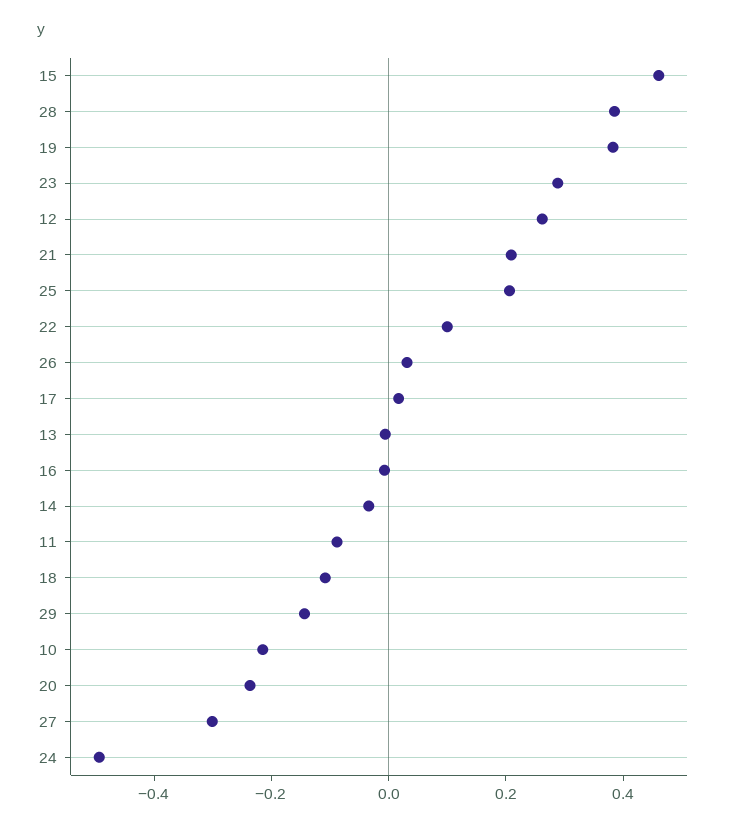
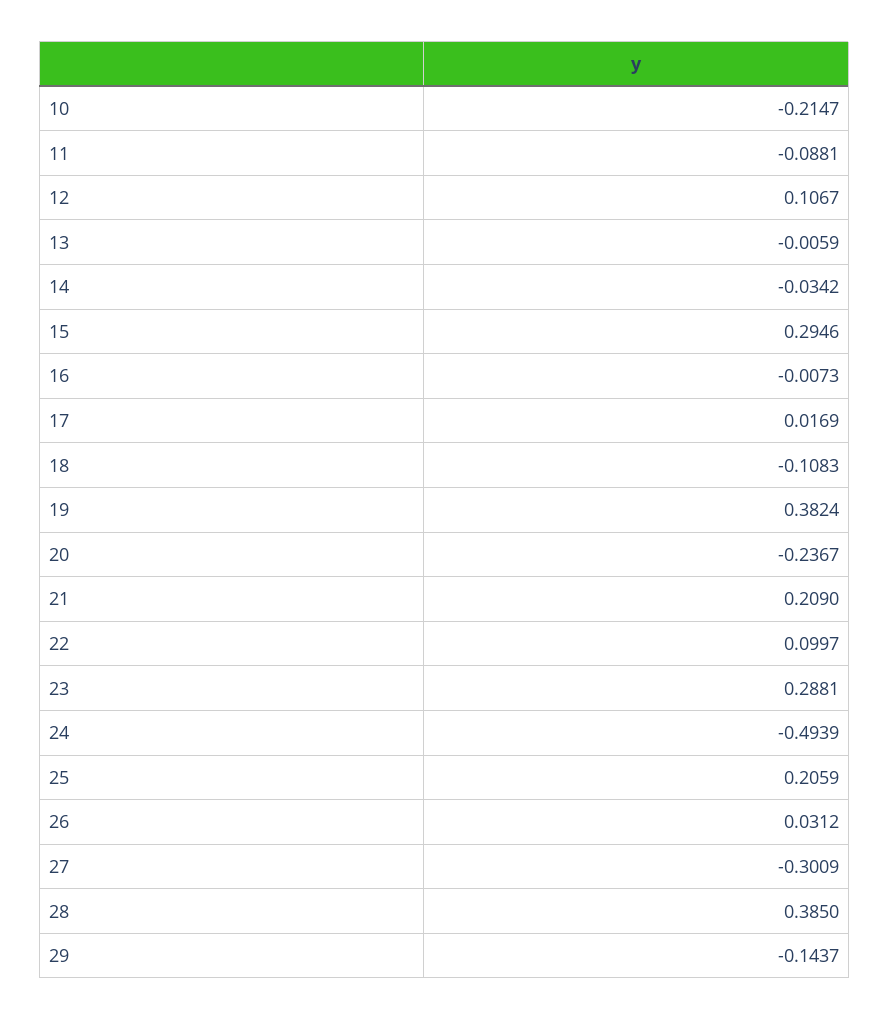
15: 0.45 -> 0.2946
12: 0.25 -> 0.1067

